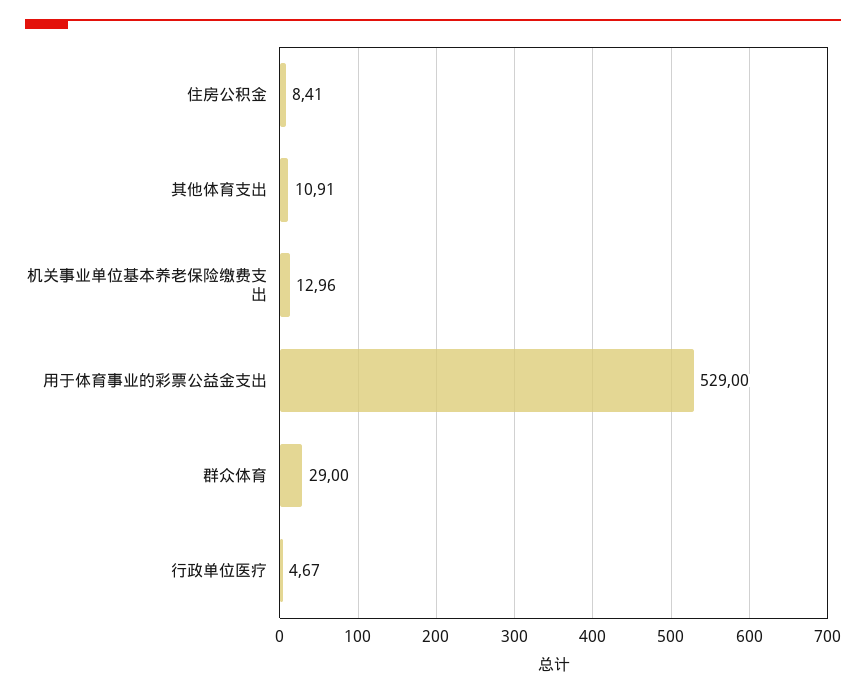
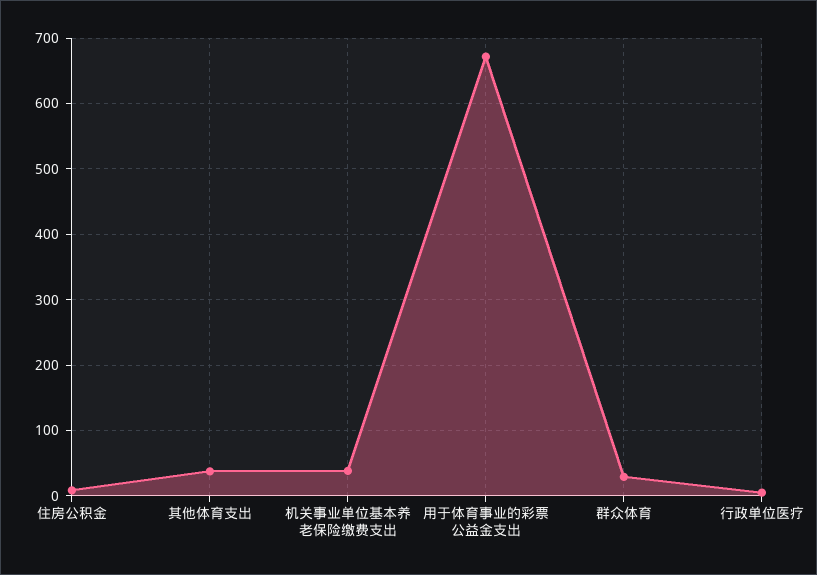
其他体育支出: 10.91 -> 40
机关事业单位基本养老保险缴费支出: 12.96 -> 40
用于体育事业的彩票公益金支出: 529 -> 670

